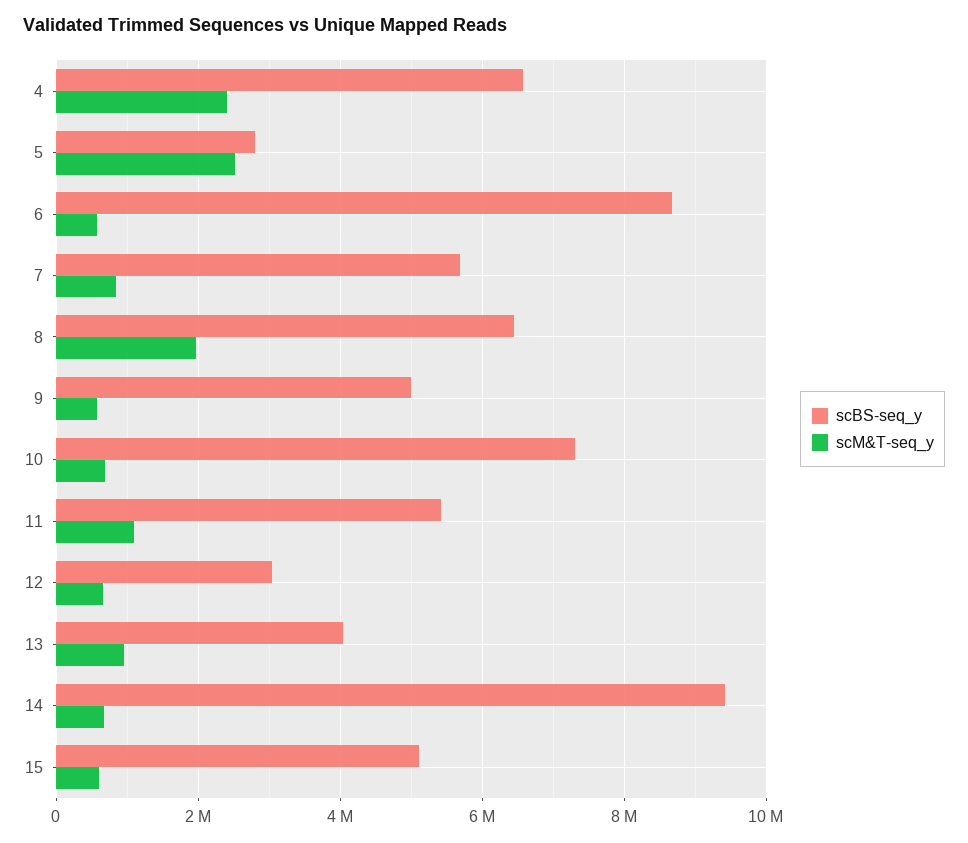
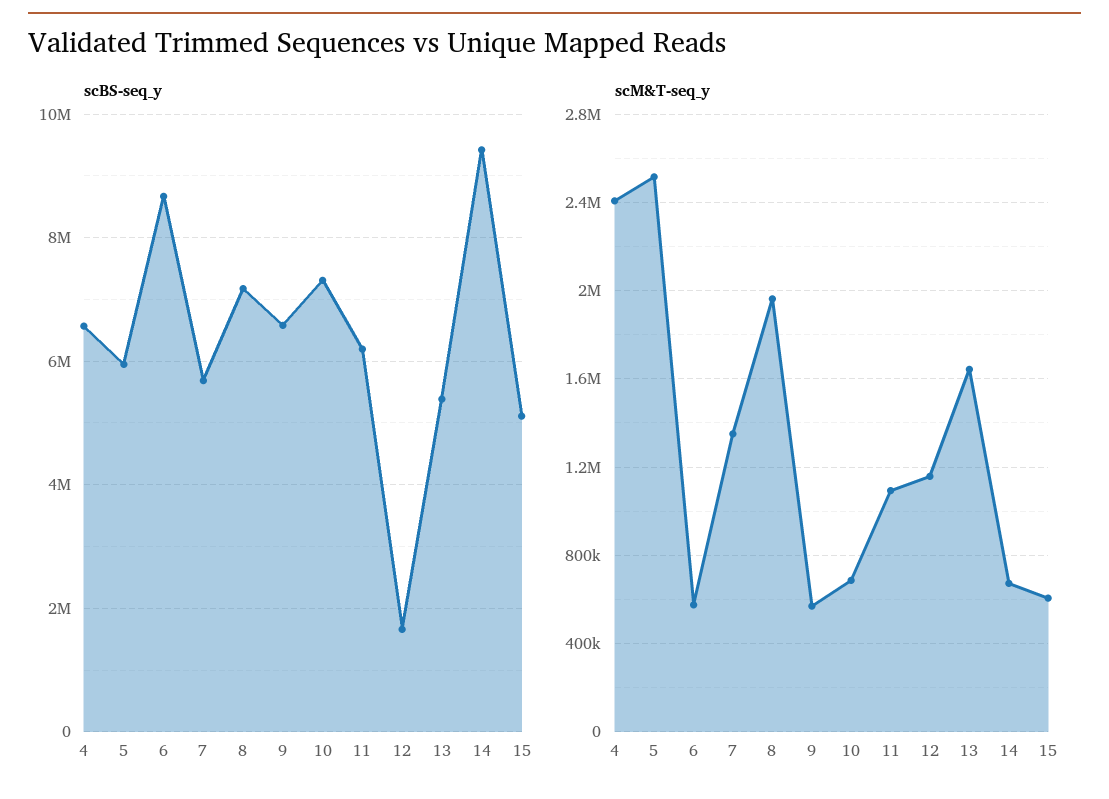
scBS-seq_y, 5: 2800000 -> 6000000
scM&T-seq_y, 7: 800000 -> 1350000
scBS-seq_y, 8: 6400000 -> 7200000
scBS-seq_y, 9: 5000000 -> 6600000
scBS-seq_y, 11: 5400000 -> 6200000
scBS-seq_y, 12: 3000000 -> 1600000
scM&T-seq_y, 12: 600000 -> 1150000
scBS-seq_y, 13: 4000000 -> 5400000
scM&T-seq_y, 13: 1000000 -> 1650000

